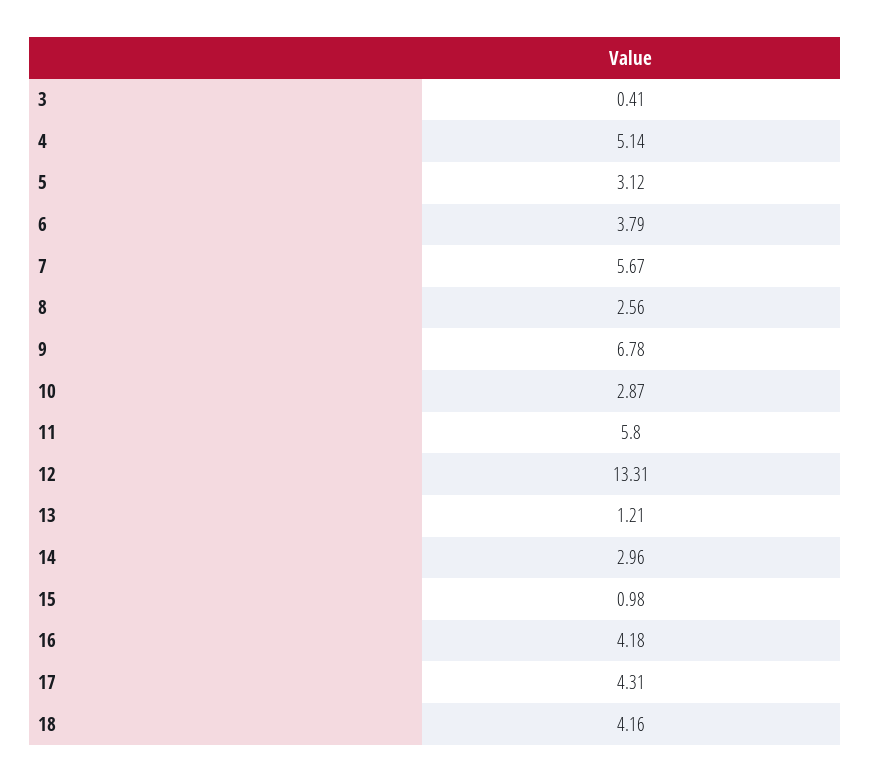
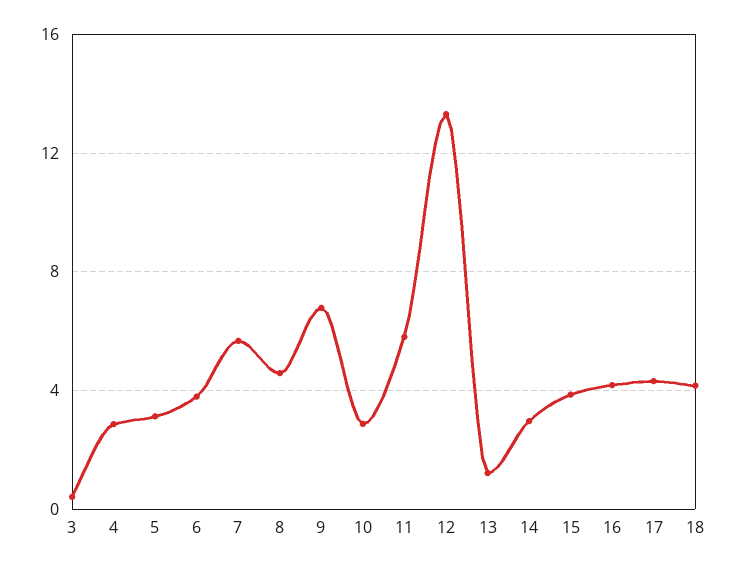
4: 5.14 -> 3
8: 2.56 -> 4.5
15: 0.98 -> 4

